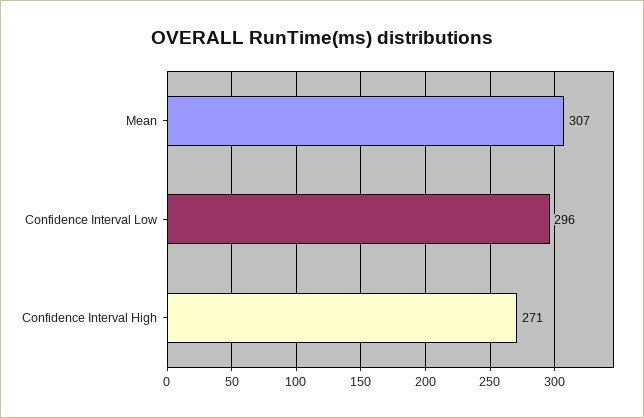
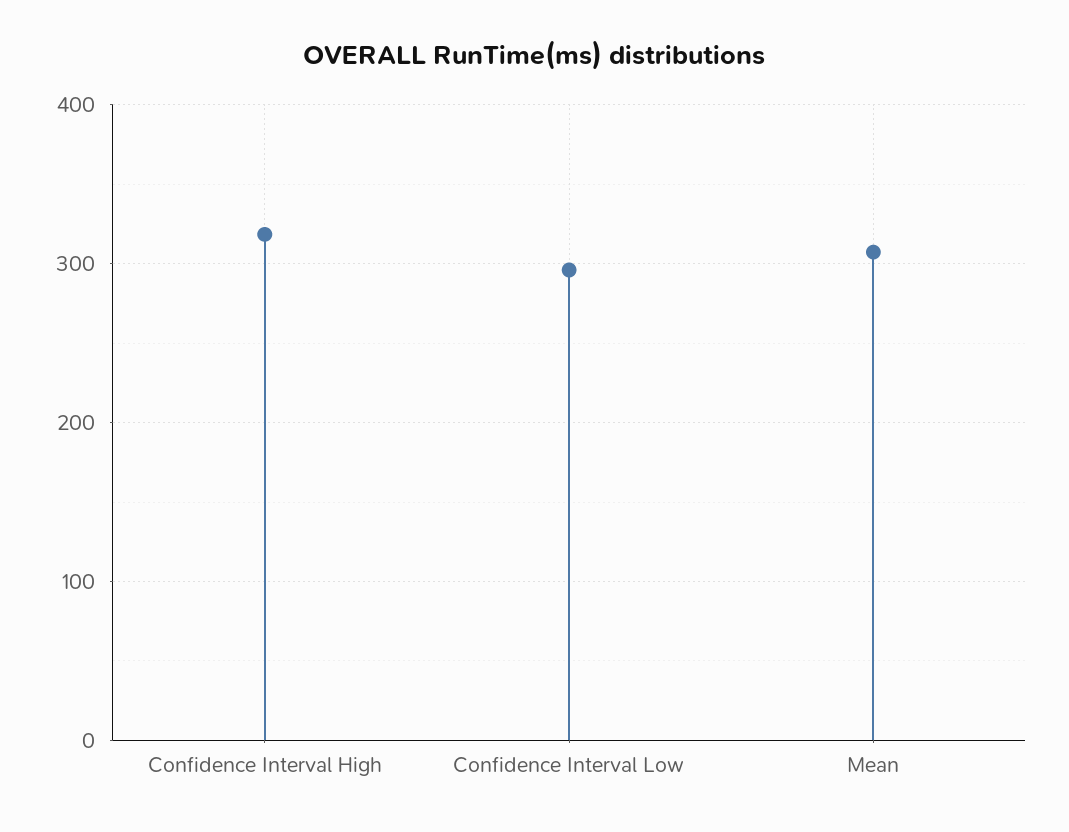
Confidence Interval High: 271 -> 320

